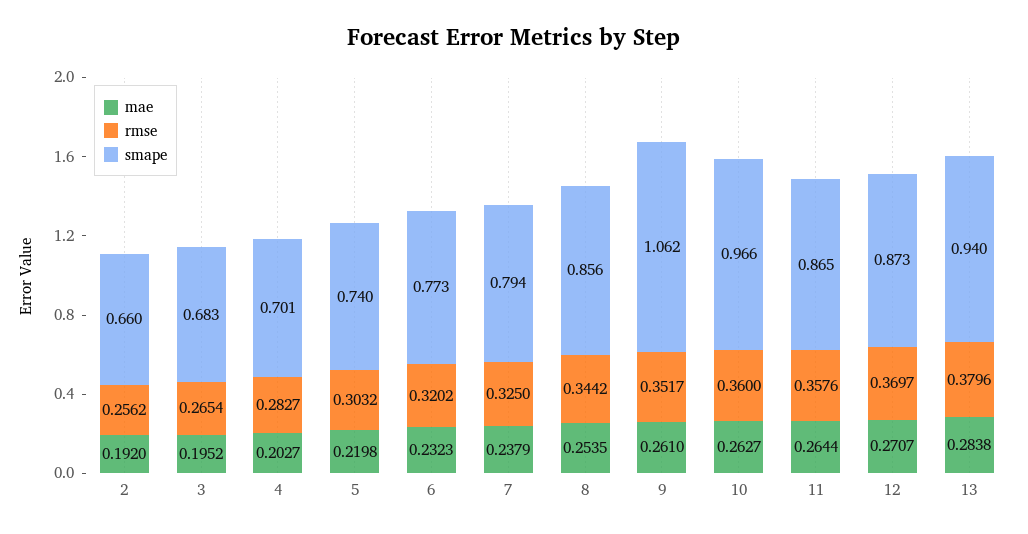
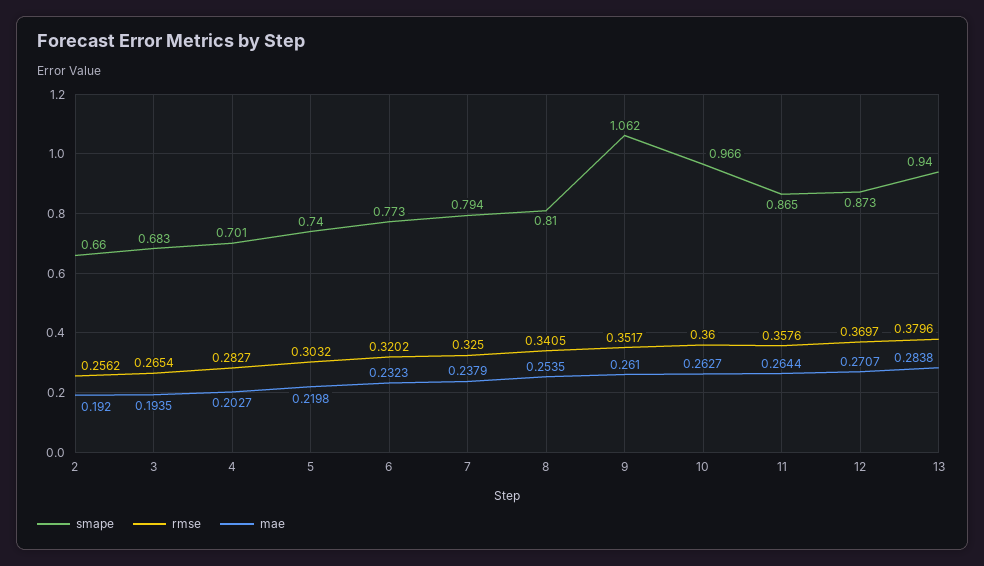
mae, 3: 0.1952 -> 0.1935
rmse, 8: 0.3442 -> 0.3405
smape, 8: 0.856 -> 0.81

